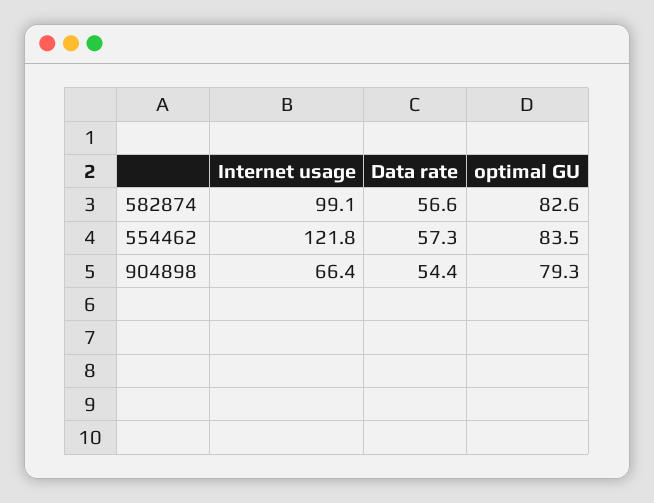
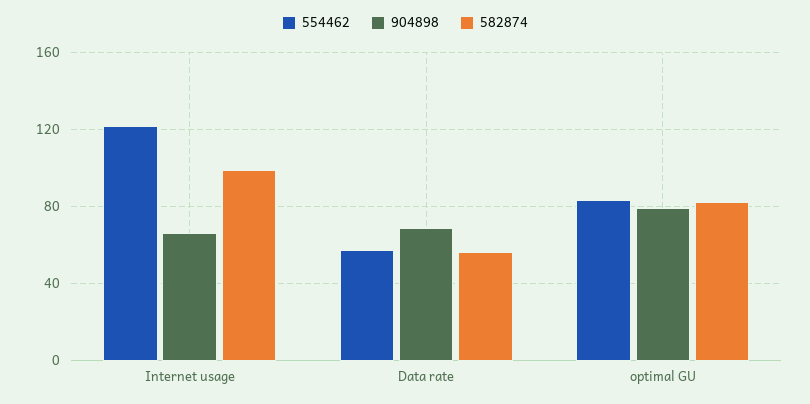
904898, Data rate: 54.4 -> 70

